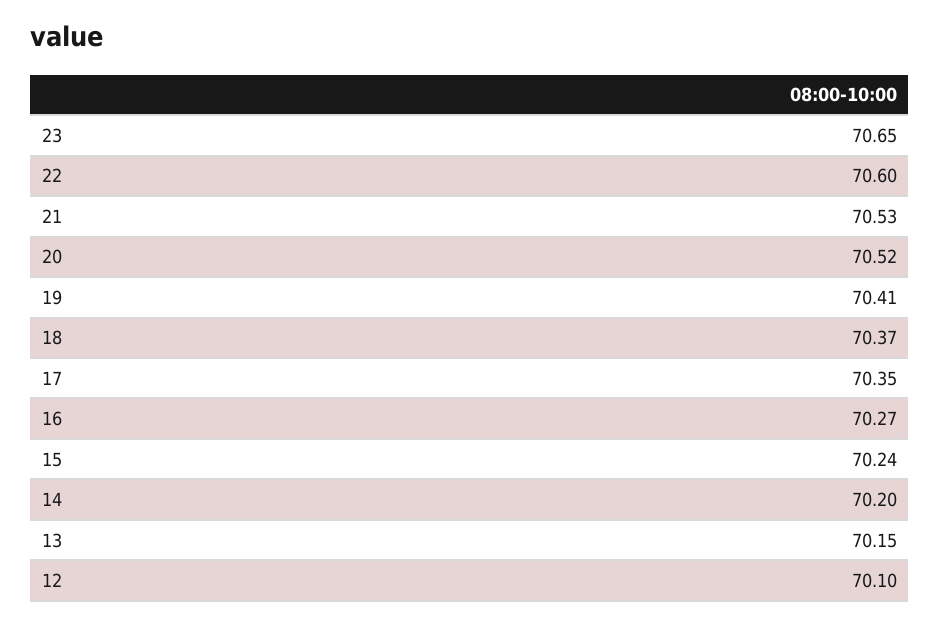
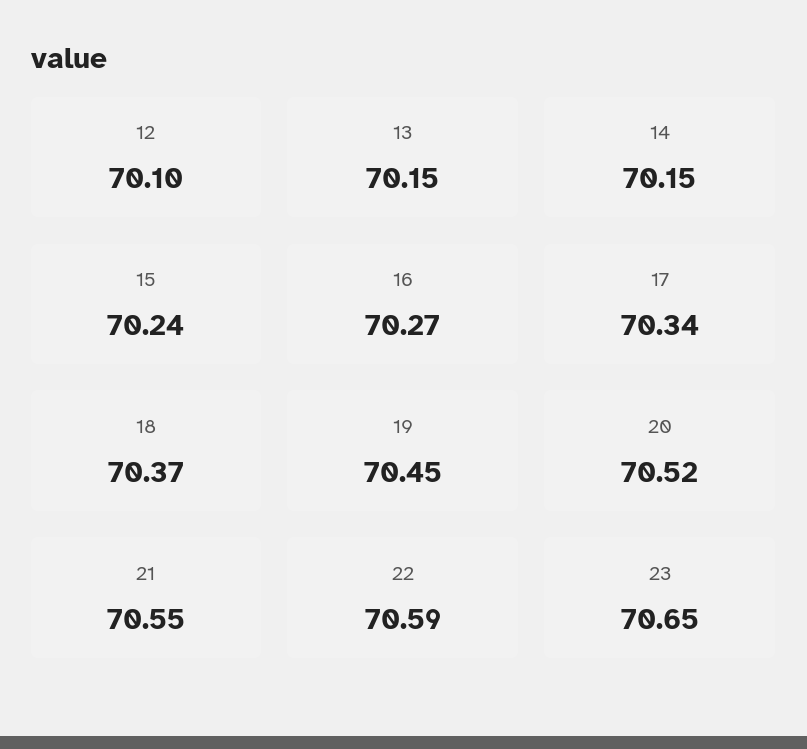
22: 70.6 -> 70.59
21: 70.53 -> 70.55
19: 70.41 -> 70.45
17: 70.35 -> 70.34
14: 70.2 -> 70.15

